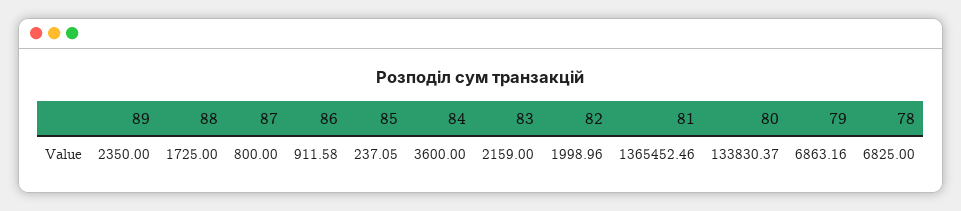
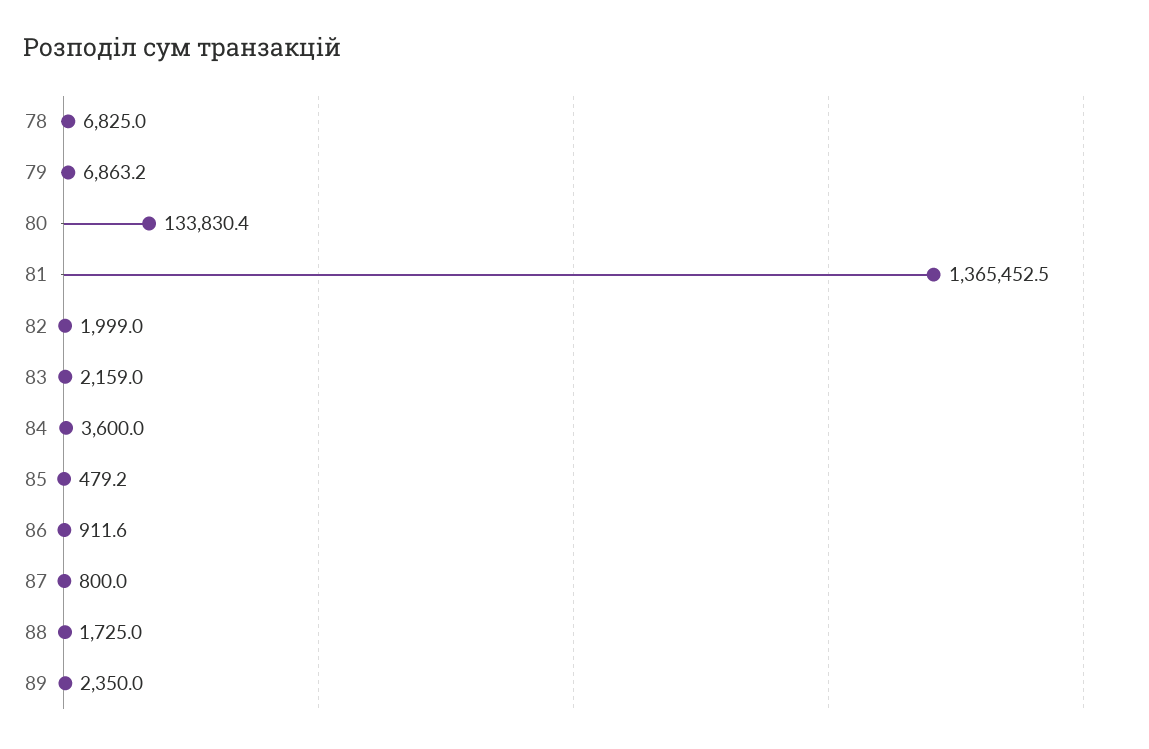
85: 237.05 -> 479.2

